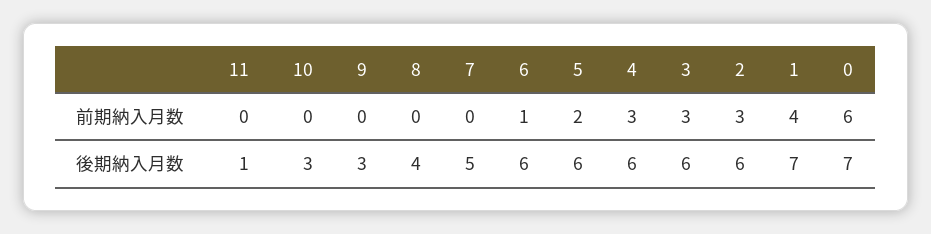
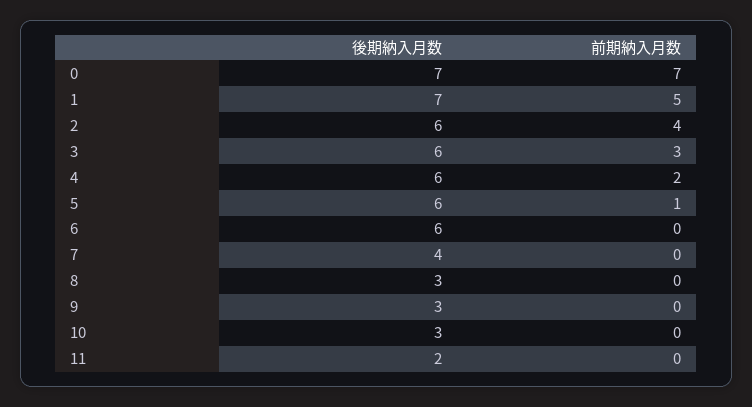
6, 前期納入月数: 1 -> 0
5, 前期納入月数: 2 -> 1
4, 前期納入月数: 3 -> 2
2, 前期納入月数: 3 -> 4
1, 前期納入月数: 4 -> 5
0, 前期納入月数: 6 -> 7
11, 後期納入月数: 1 -> 2
8, 後期納入月数: 4 -> 3
7, 後期納入月数: 5 -> 4

